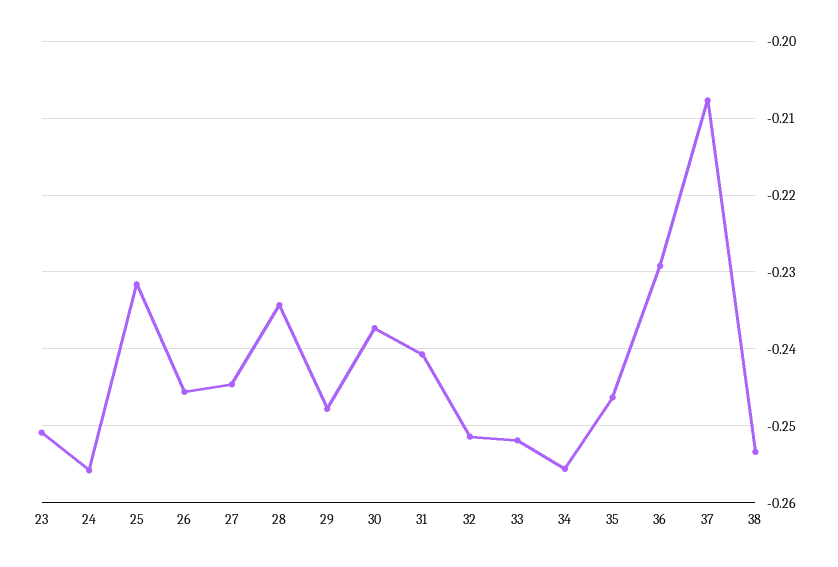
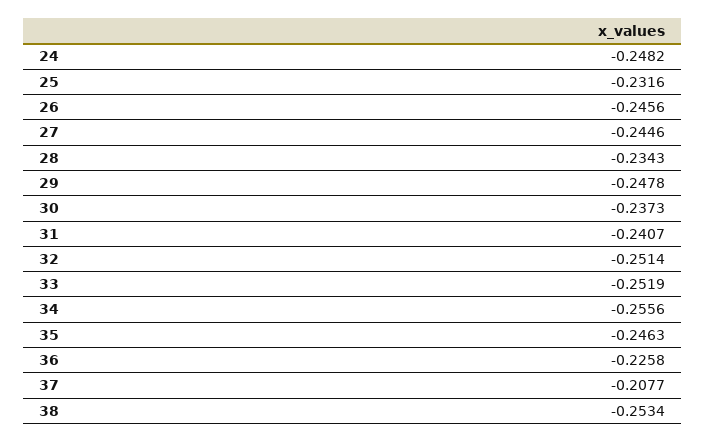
23: -0.251 -> none
24: -0.256 -> -0.2482
36: -0.229 -> -0.2258

